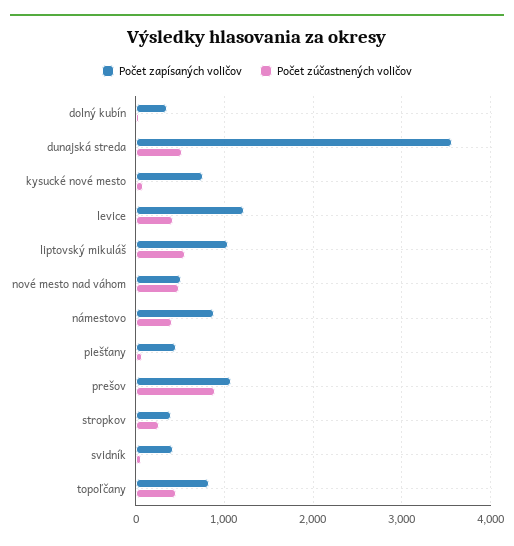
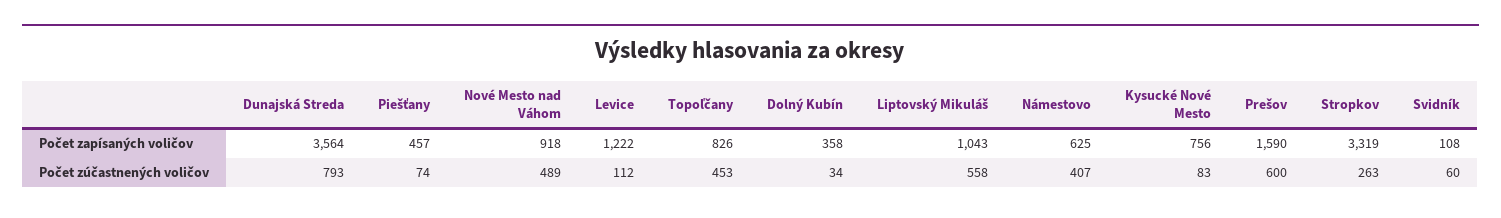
Počet zúčastnených voličov, dunajská streda: 500 -> 793
Počet zúčastnených voličov, levice: 400 -> 112
Počet zapísaných voličov, nové mesto nad váhom: 500 -> 918
Počet zapísaných voličov, námestovo: 900 -> 625
Počet zapísaných voličov, prešov: 1100 -> 1590
Počet zúčastnených voličov, prešov: 900 -> 600
Počet zapísaných voličov, stropkov: 400 -> 3319
Počet zapísaných voličov, svidník: 400 -> 108

